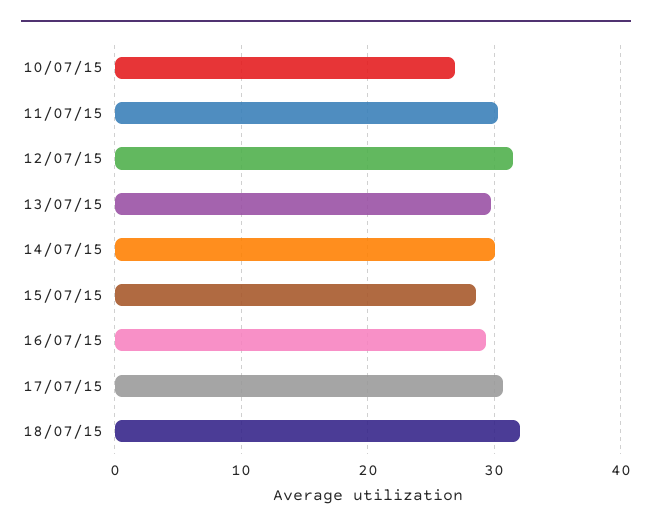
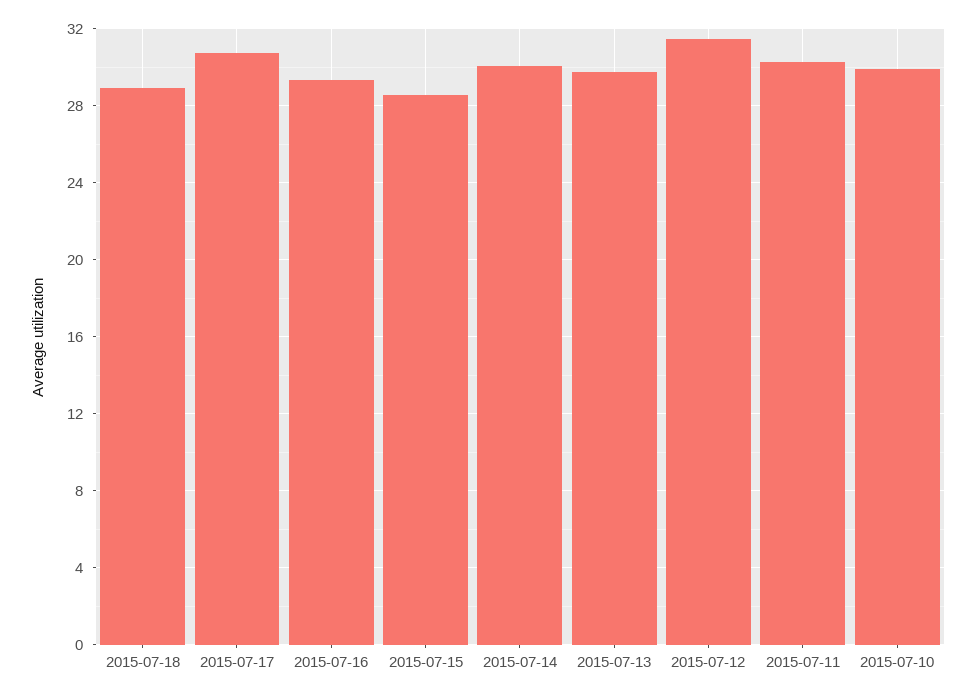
10/07/15: 27 -> 30
18/07/15: 32 -> 29

